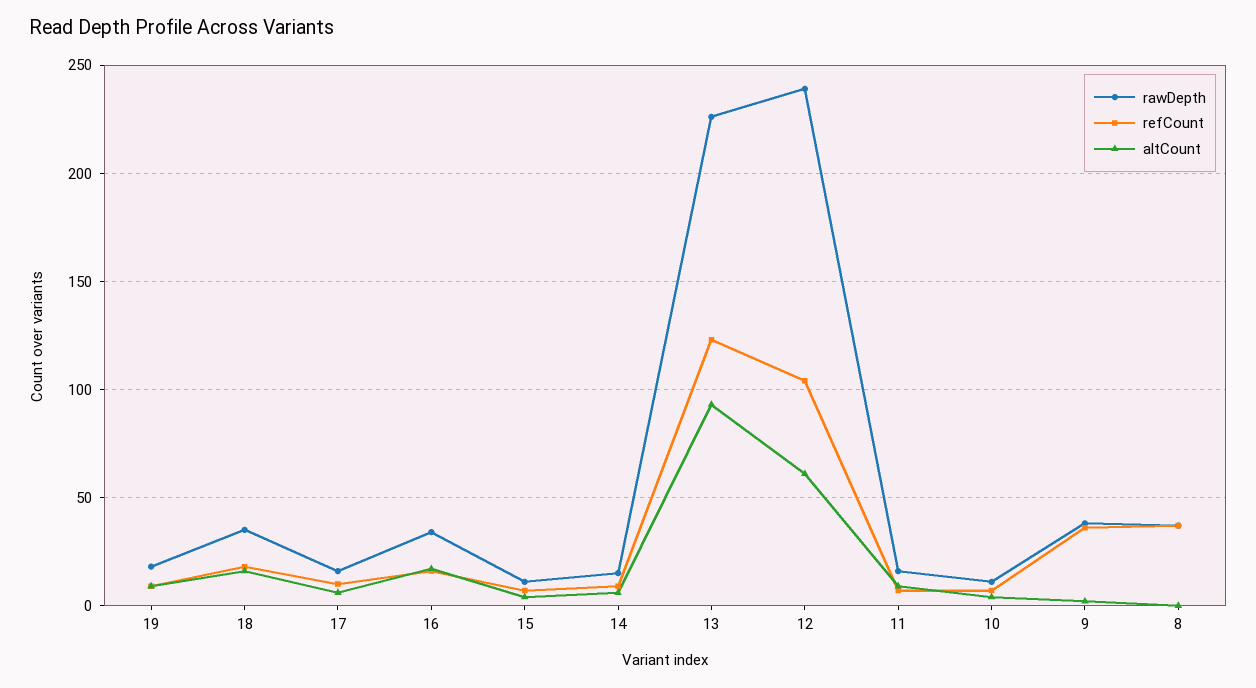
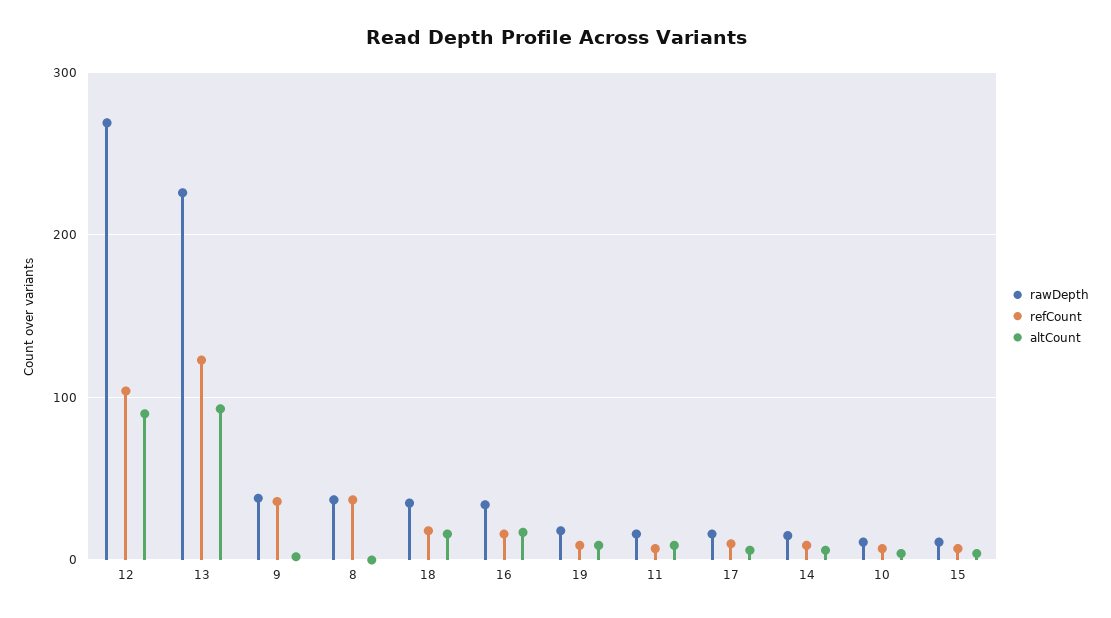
rawDepth, 12: 240 -> 270
altCount, 12: 60 -> 90

